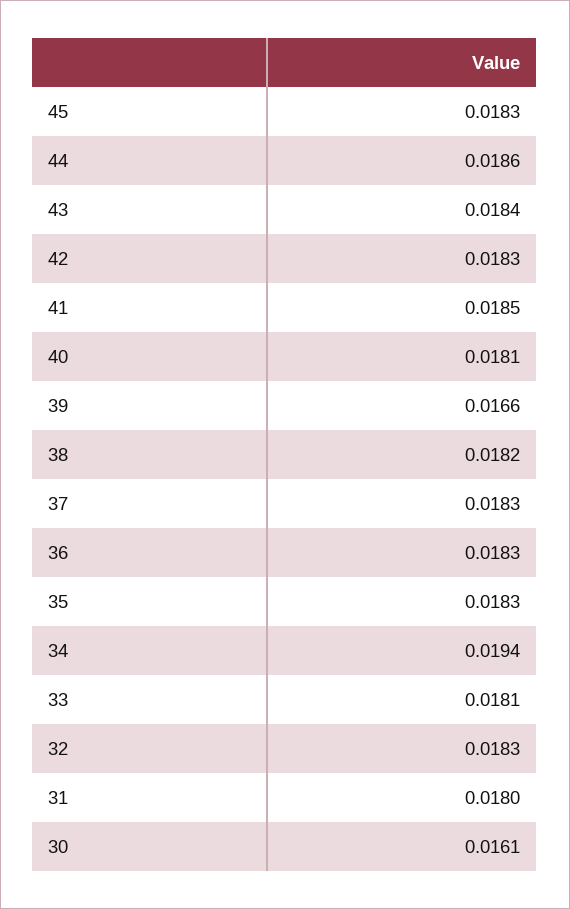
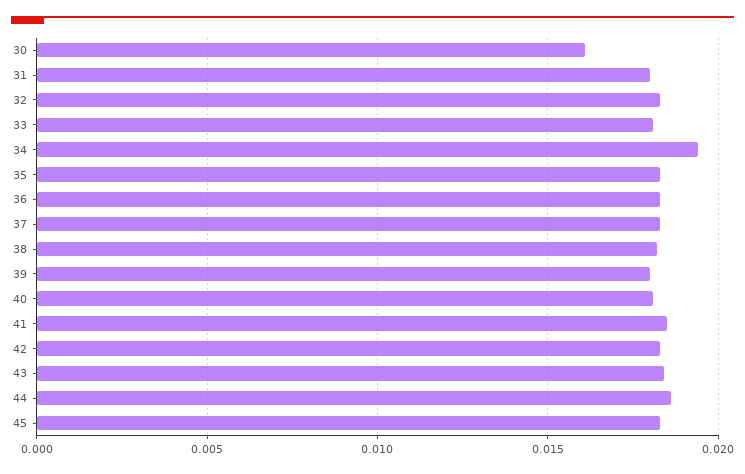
39: 0.0166 -> 0.018

